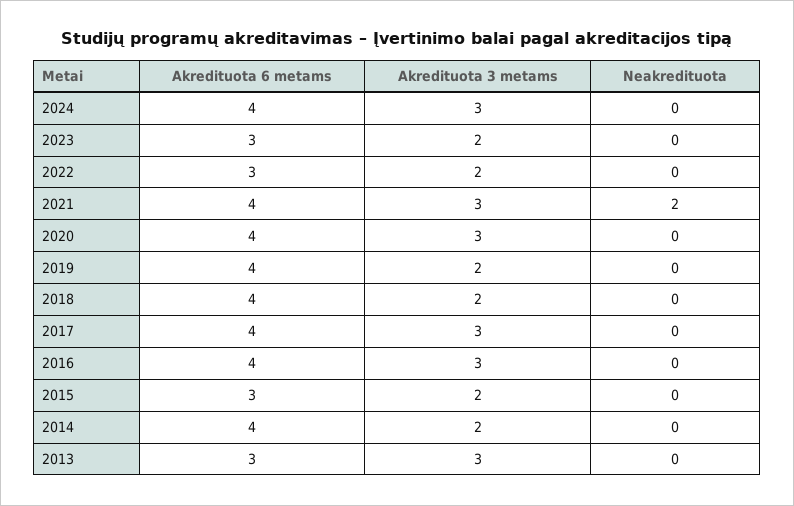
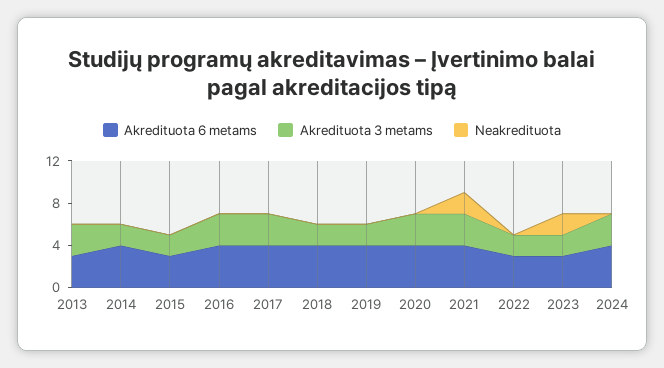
Neakredituota, 2023: 0 -> 2

